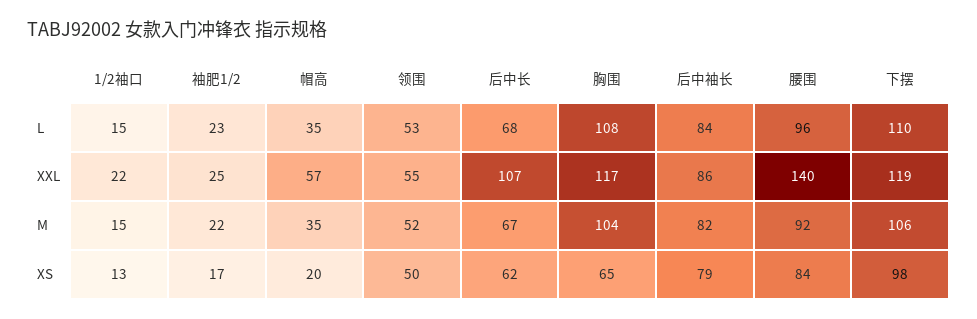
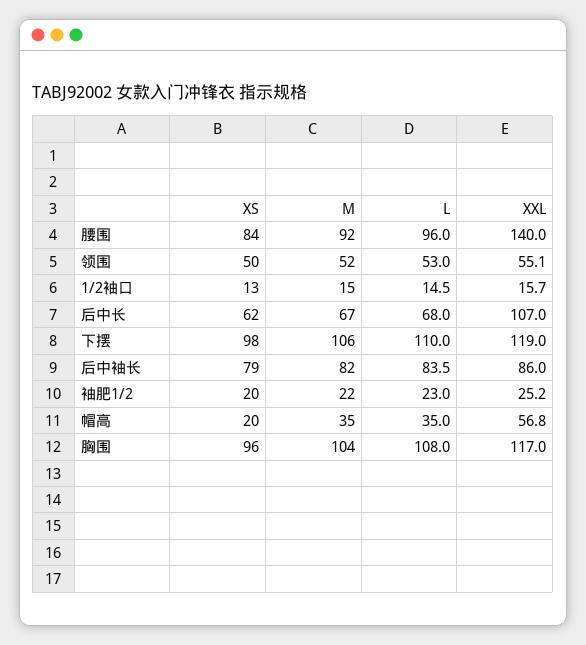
1/2袖口, XXL: 22 -> 15.7
袖肥1/2, XS: 17 -> 20
胸围, XS: 65 -> 96

